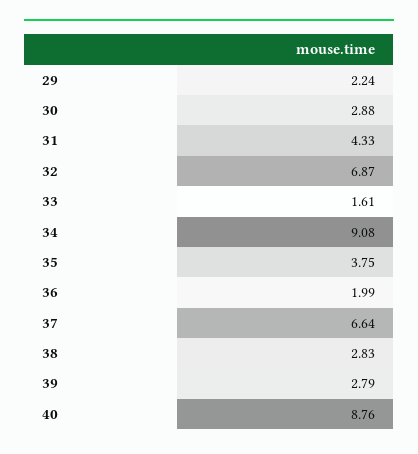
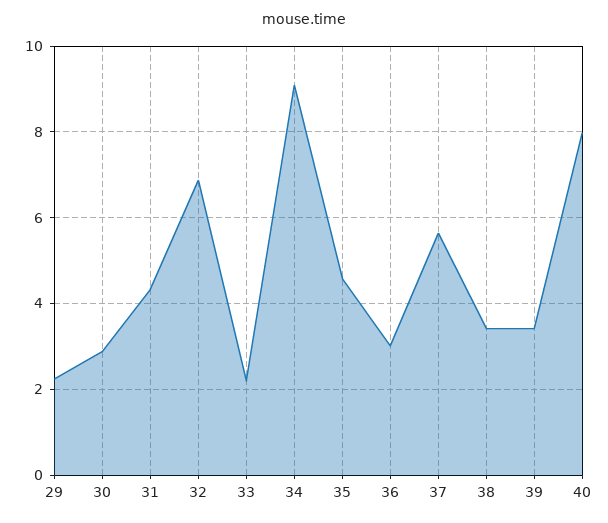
33: 1.61 -> 2.2
35: 3.75 -> 4.6
36: 1.99 -> 3
37: 6.64 -> 5.6
38: 2.83 -> 3.4
39: 2.79 -> 3.4
40: 8.76 -> 8

